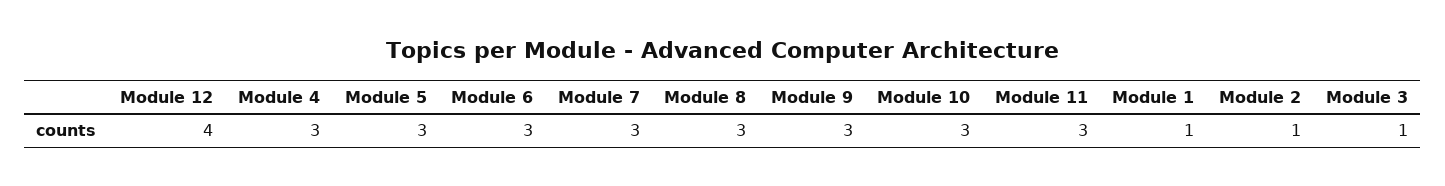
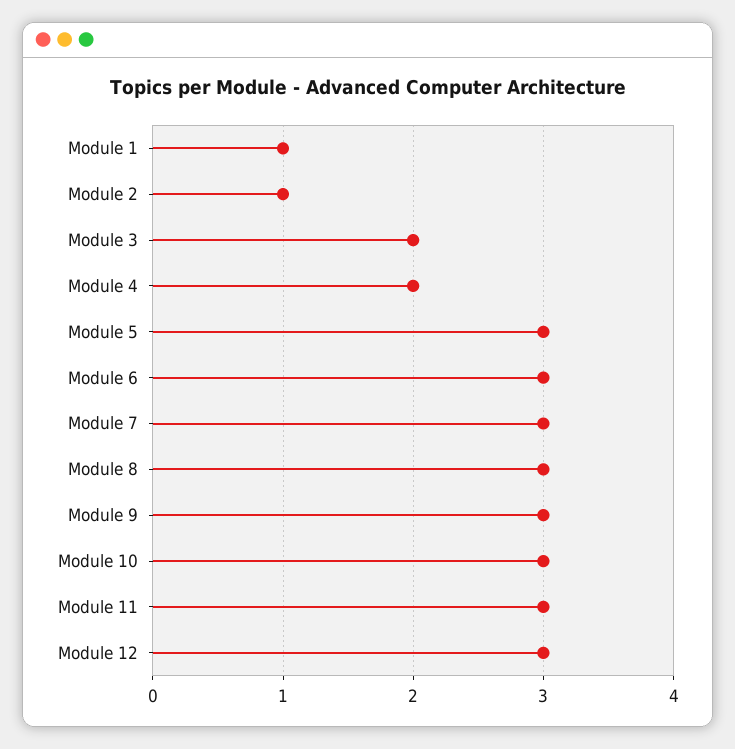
Module 12: 4 -> 3
Module 4: 3 -> 2
Module 3: 1 -> 2

